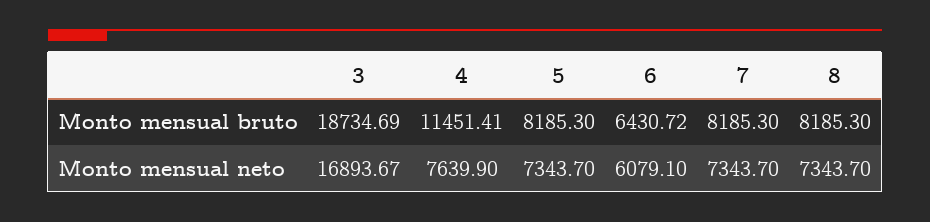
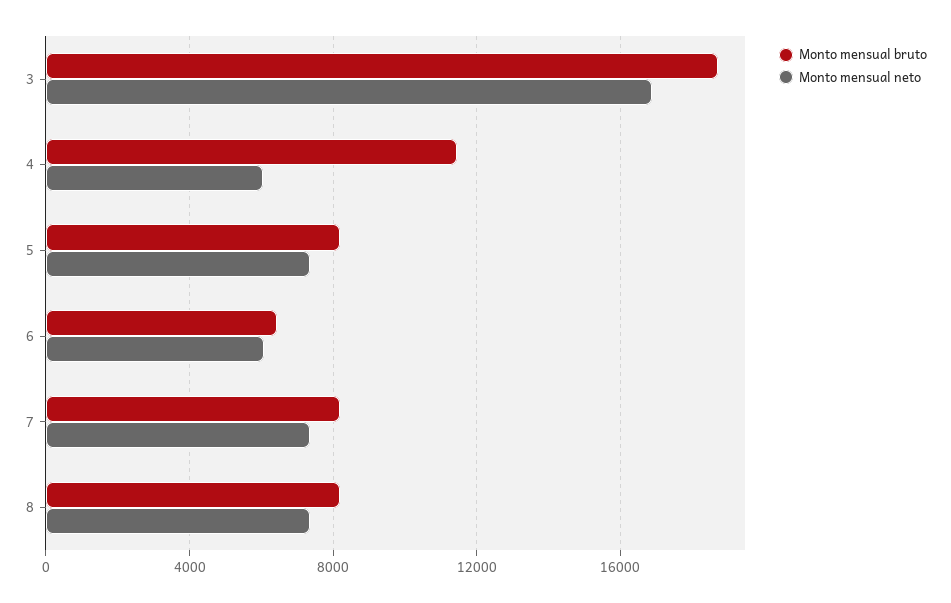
Monto mensual neto, 4: 7639.9 -> 6000

